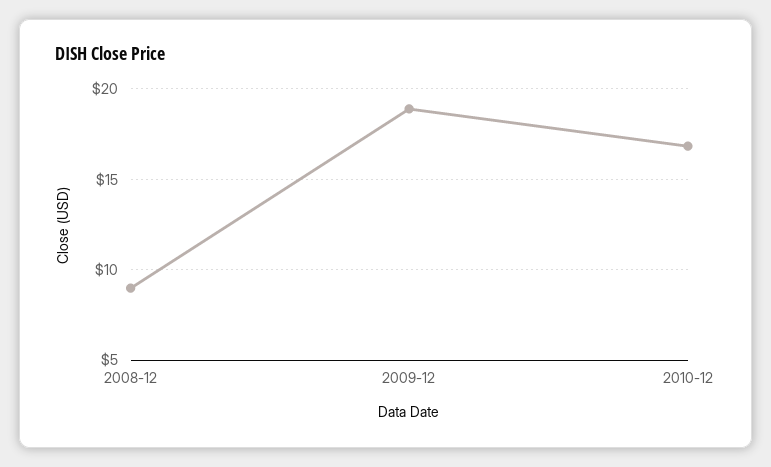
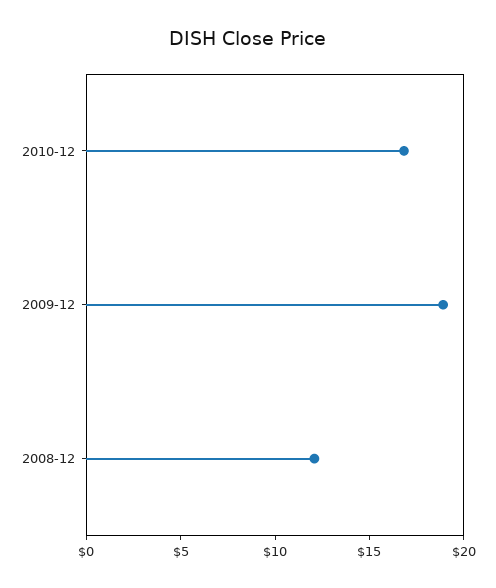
2008-12: 9 -> 12

